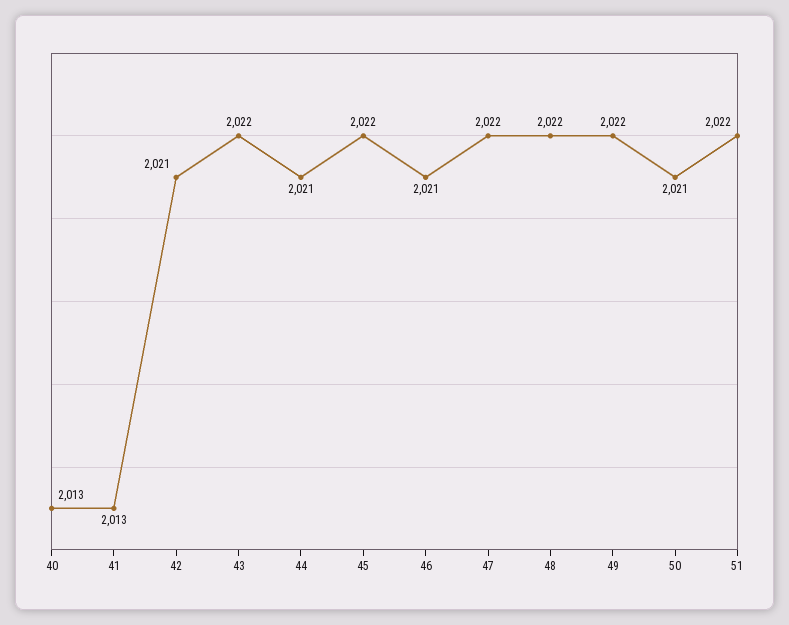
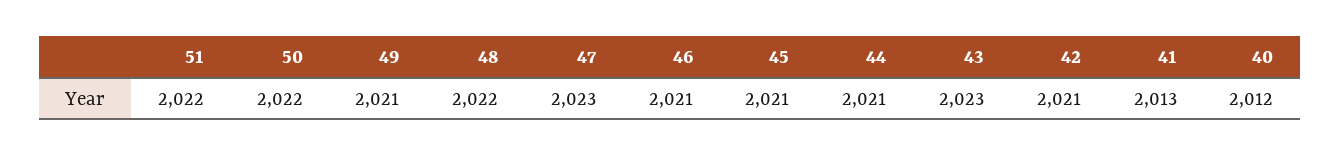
40: 2013 -> 2012
43: 2022 -> 2023
45: 2022 -> 2021
47: 2022 -> 2023
49: 2022 -> 2021
50: 2021 -> 2022

